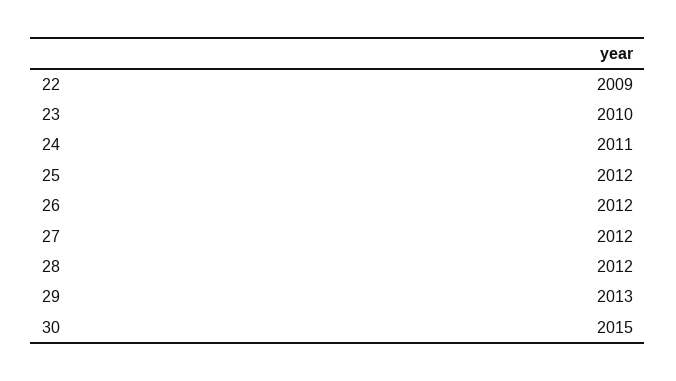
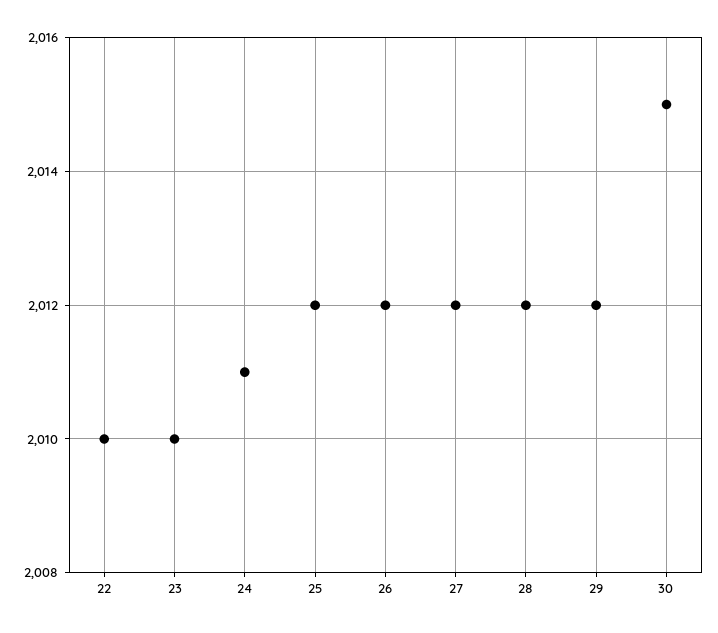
22: 2009 -> 2010
29: 2013 -> 2012

